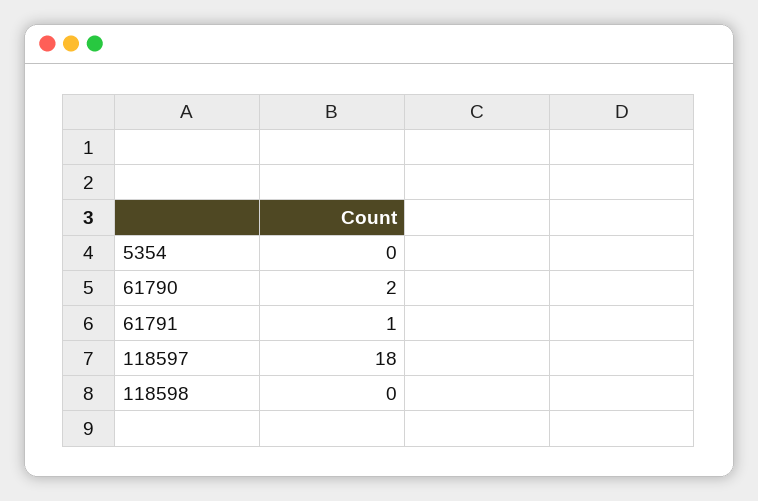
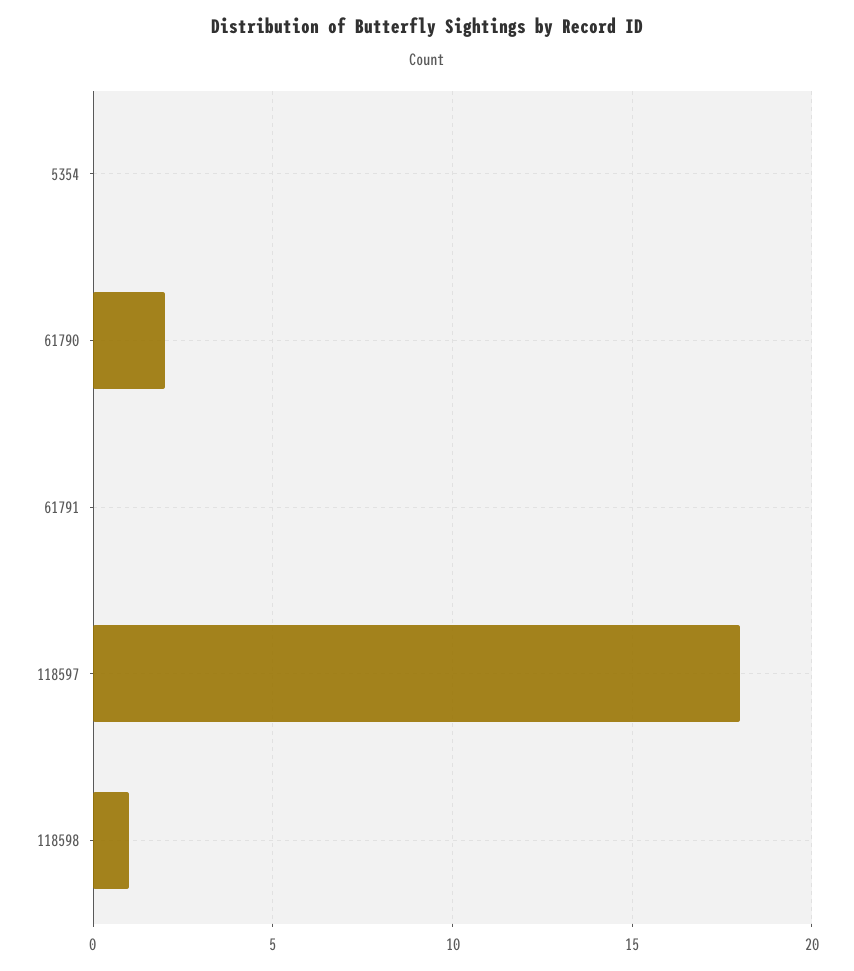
61791: 1 -> 0
118598: 0 -> 1

